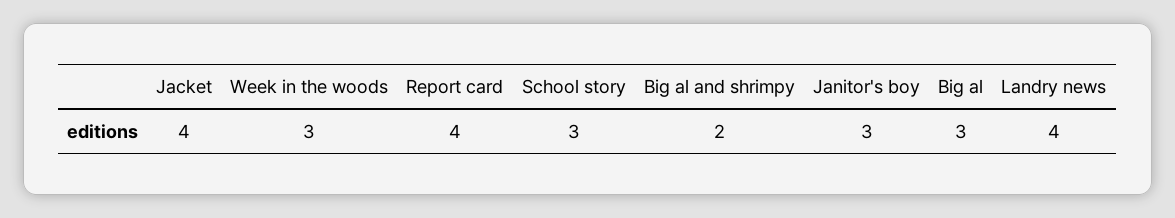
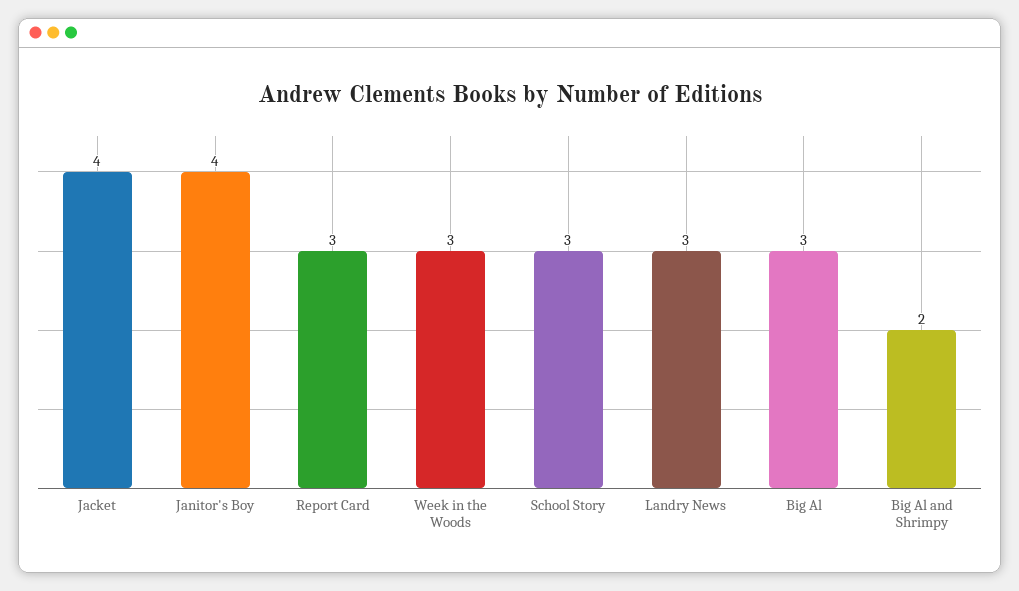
Report card: 4 -> 3
Janitor's boy: 3 -> 4
Landry news: 4 -> 3

